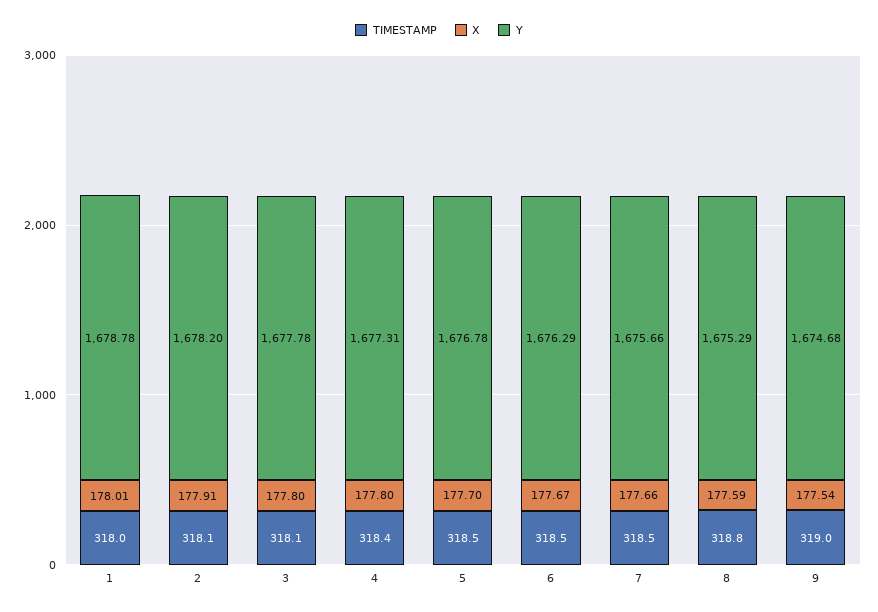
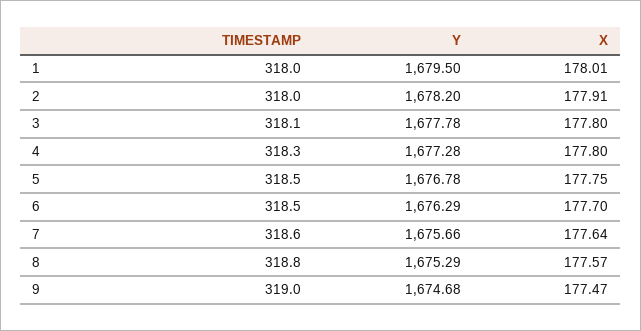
Y, 1: 1678.78 -> 1679.5
TIMESTAMP, 2: 318.1 -> 318
TIMESTAMP, 4: 318.4 -> 318.3
Y, 4: 1677.31 -> 1677.28
X, 5: 177.7 -> 177.75
X, 6: 177.67 -> 177.7
TIMESTAMP, 7: 318.5 -> 318.6
X, 7: 177.66 -> 177.64
X, 8: 177.59 -> 177.57
X, 9: 177.54 -> 177.47

